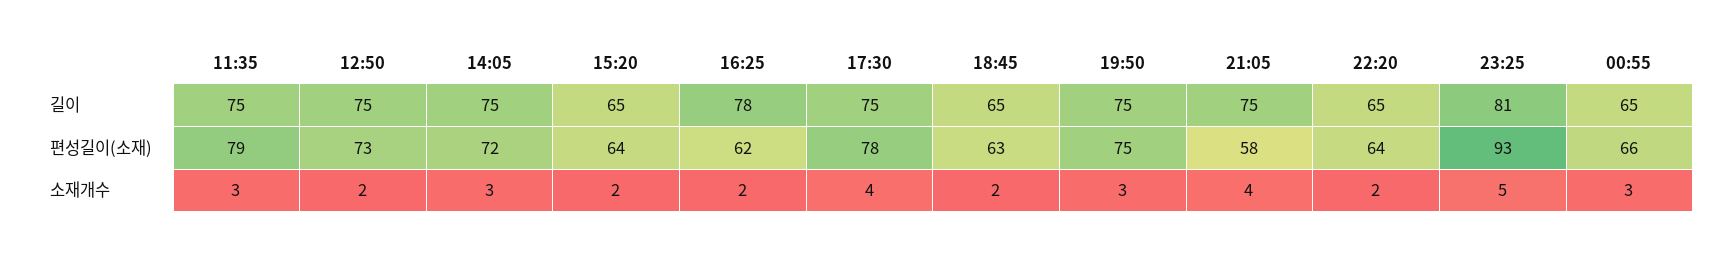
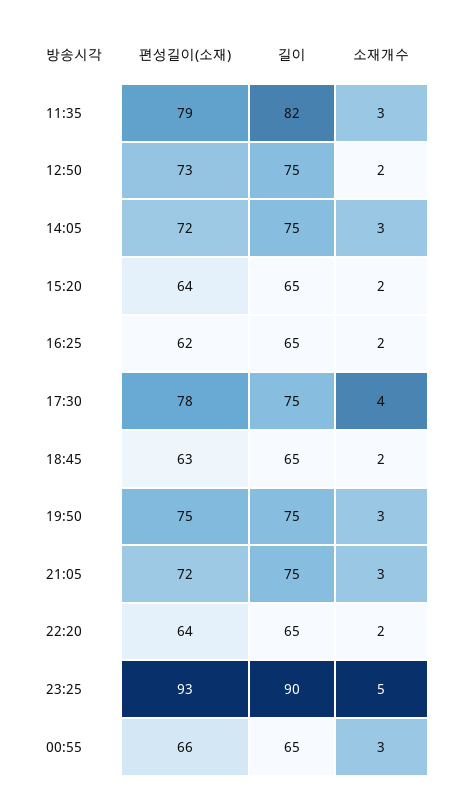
11:35, 길이: 75 -> 82
16:25, 길이: 78 -> 65
23:25, 길이: 81 -> 90
21:05, 편성길이(소재): 58 -> 72
21:05, 소재개수: 4 -> 3

